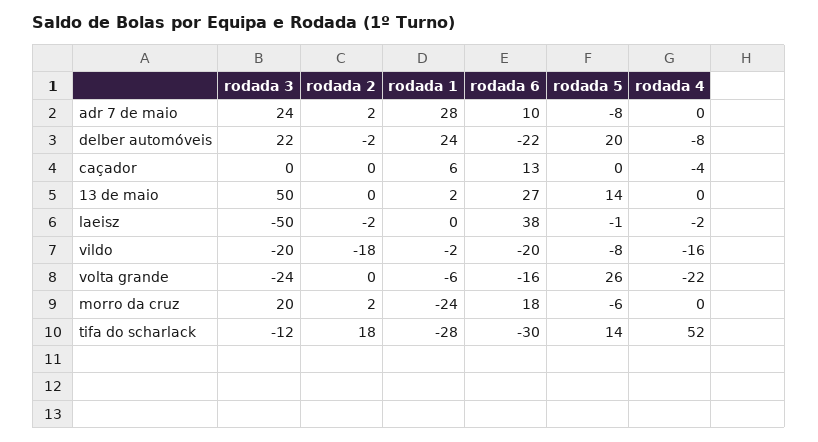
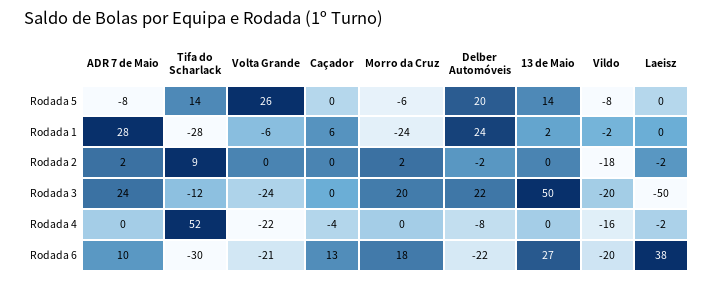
rodada 5, laeisz: -1 -> 0
rodada 6, volta grande: -16 -> -21
rodada 2, tifa do scharlack: 18 -> 9

